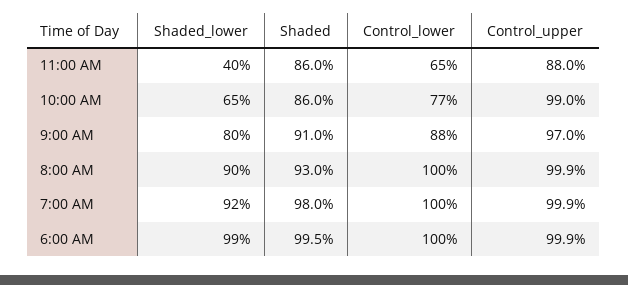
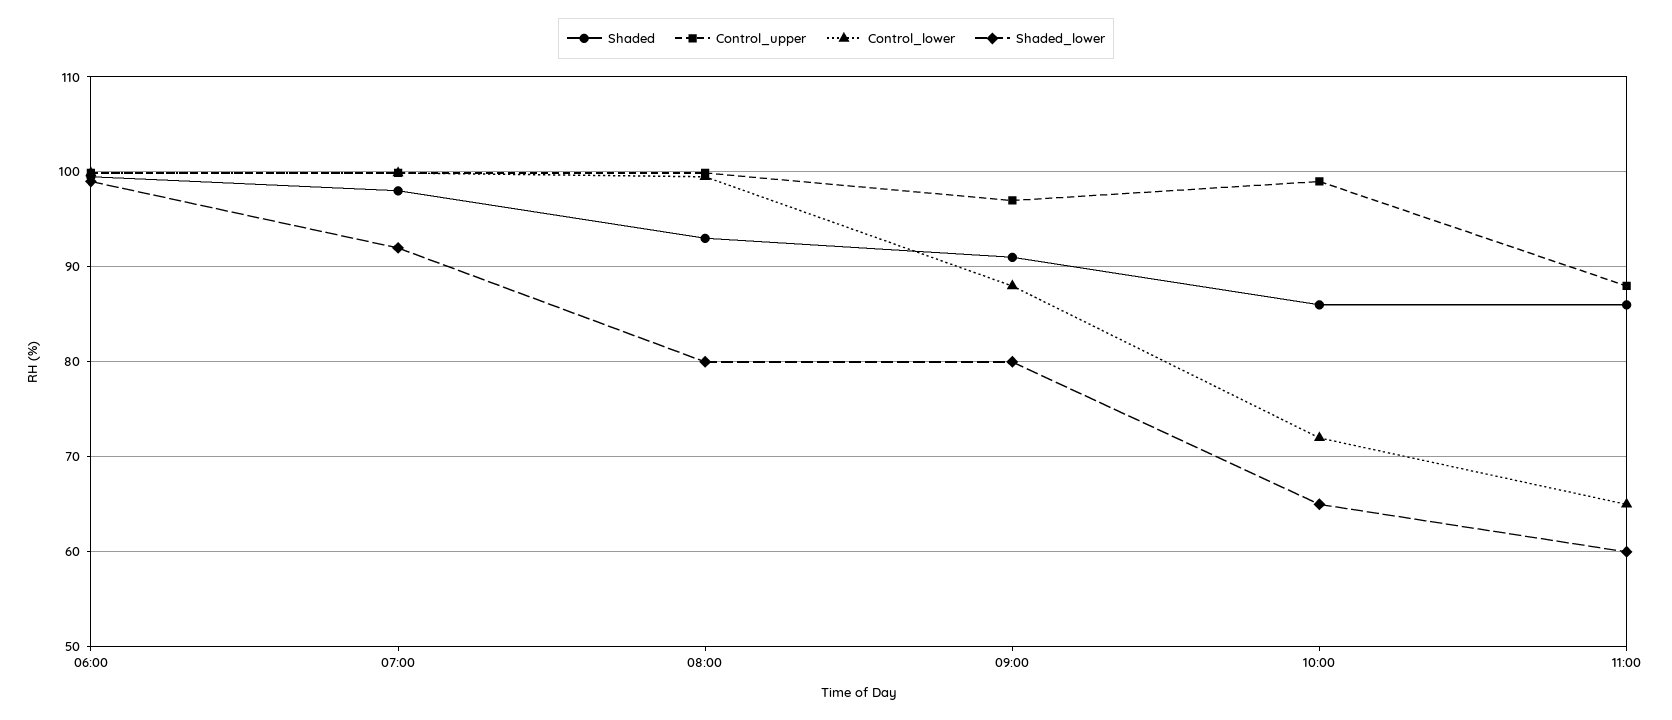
Shaded_lower, 11:00 AM: 40 -> 60
Control_lower, 10:00 AM: 77 -> 72
Shaded_lower, 8:00 AM: 90 -> 80

